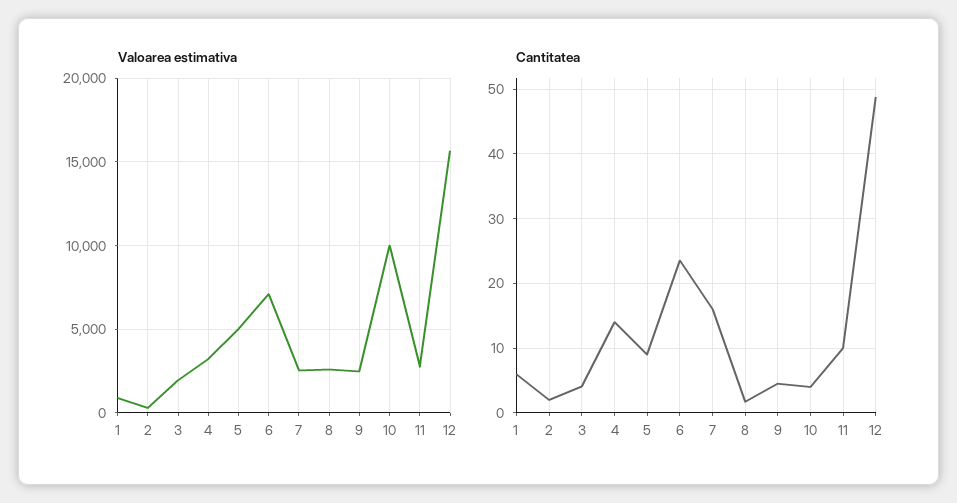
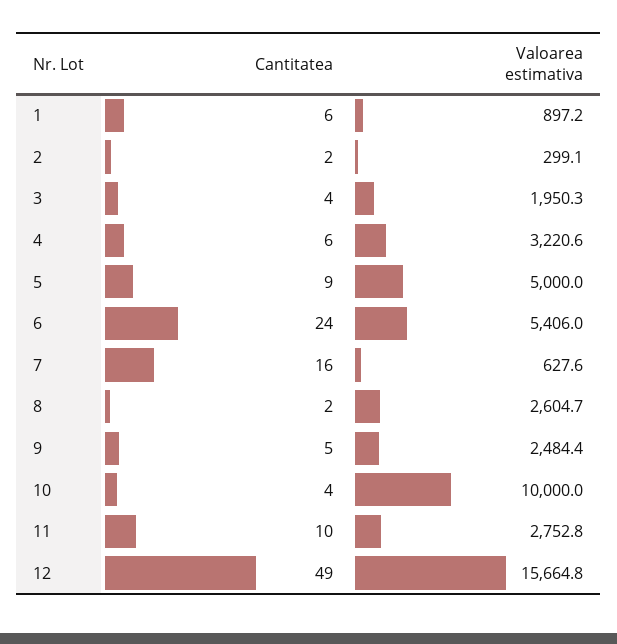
Valoarea estimativa, 6: 7000 -> 5406
Valoarea estimativa, 7: 2500 -> 627.6
Cantitatea, 4: 14 -> 6

